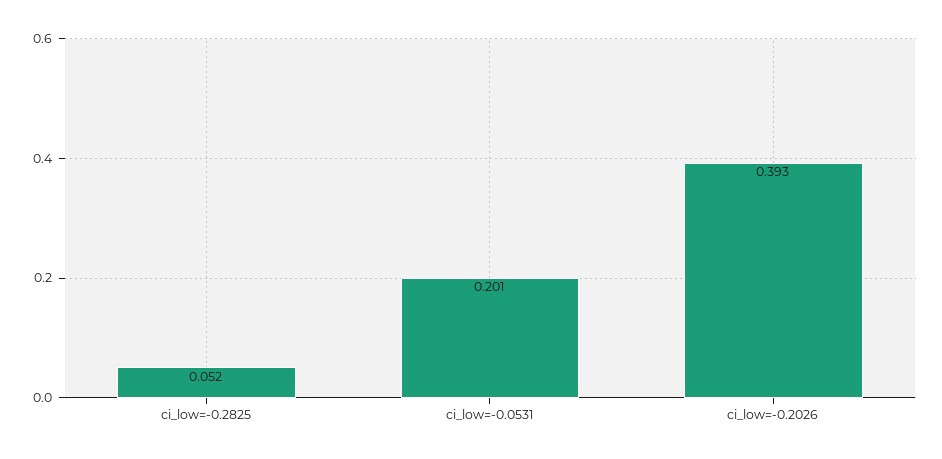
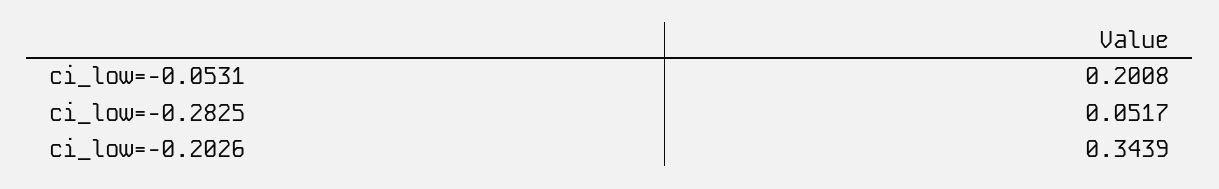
ci_low=-0.2026: 0.393 -> 0.3439

